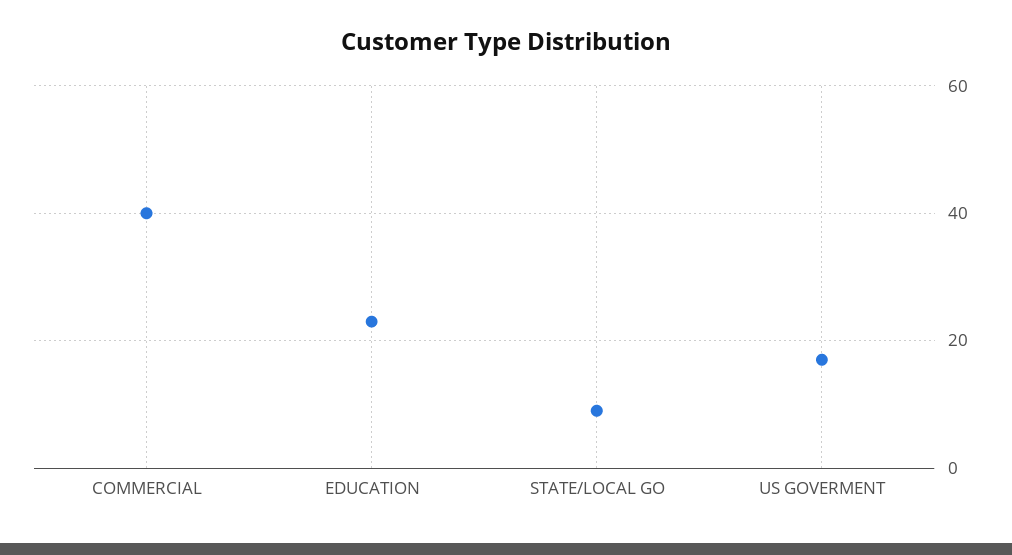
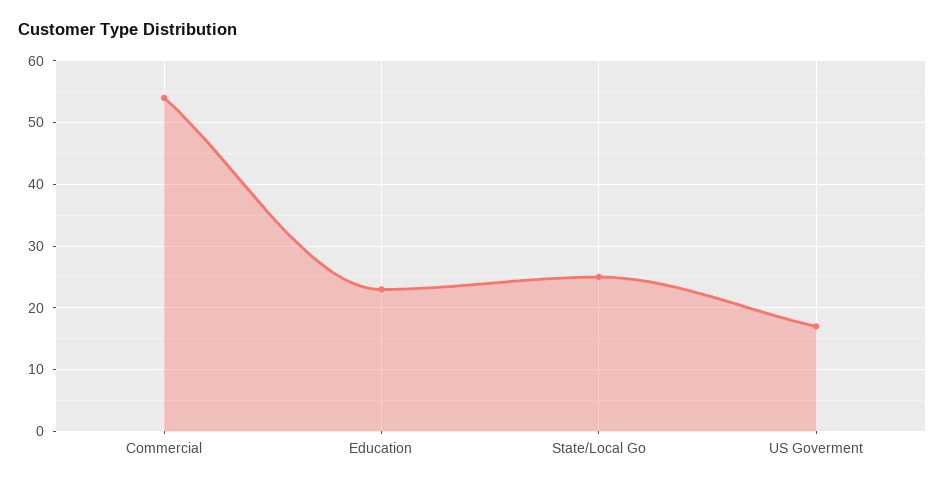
COMMERCIAL: 40 -> 54
STATE/LOCAL GO: 10 -> 25

